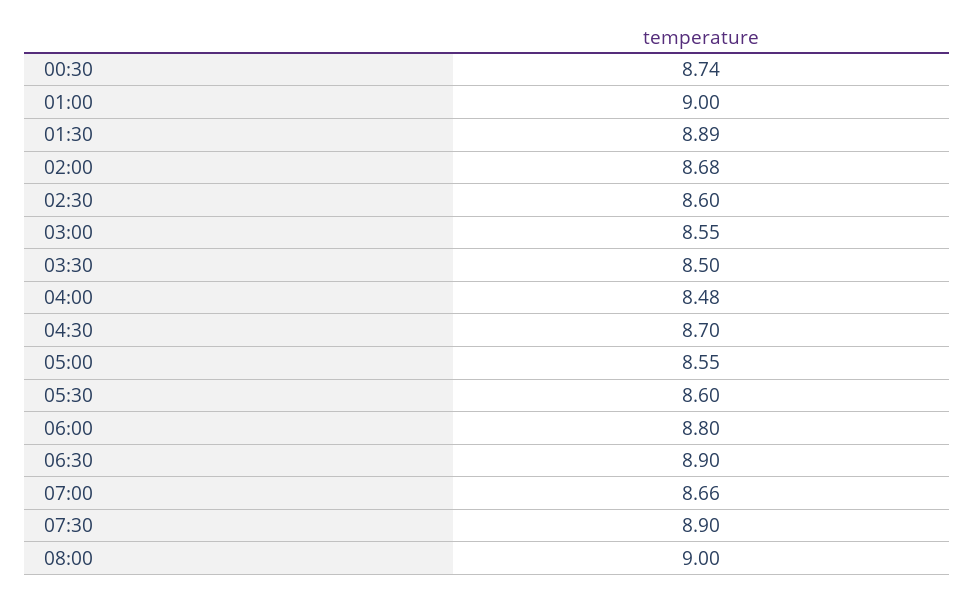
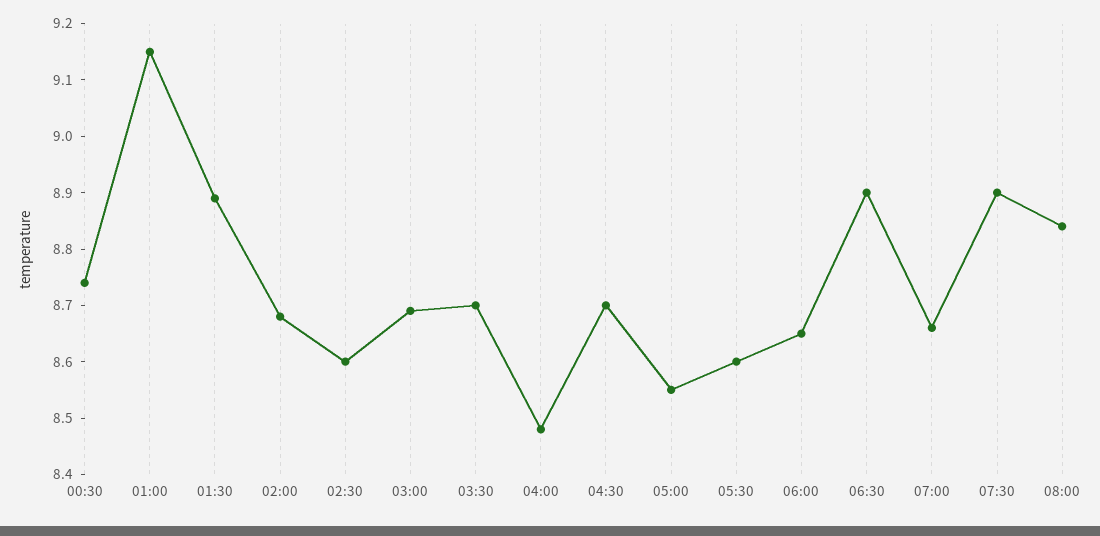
01:00: 9 -> 9.15
03:00: 8.55 -> 8.7
03:30: 8.5 -> 8.7
06:00: 8.8 -> 8.65
08:00: 9 -> 8.85

